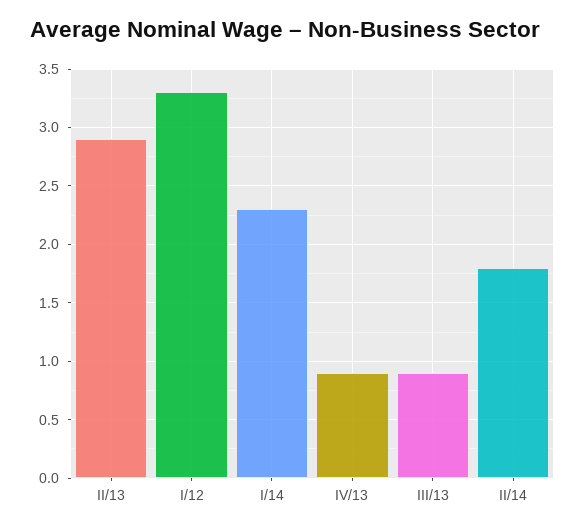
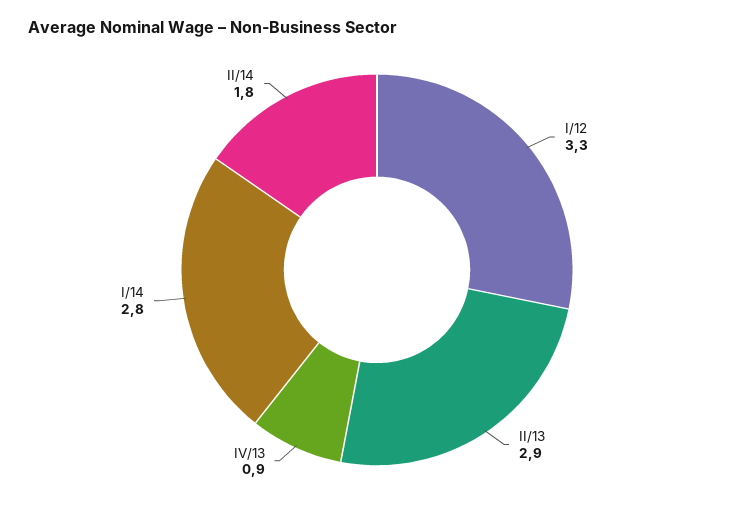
I/14: 2.3 -> 2.8
III/13: 0.9 -> none

